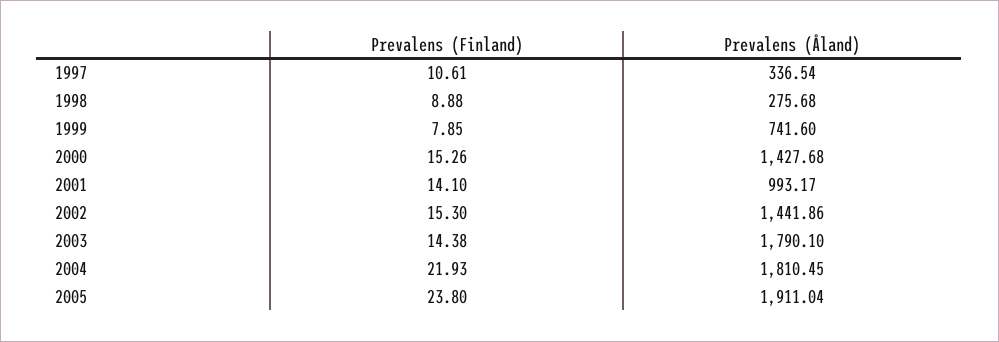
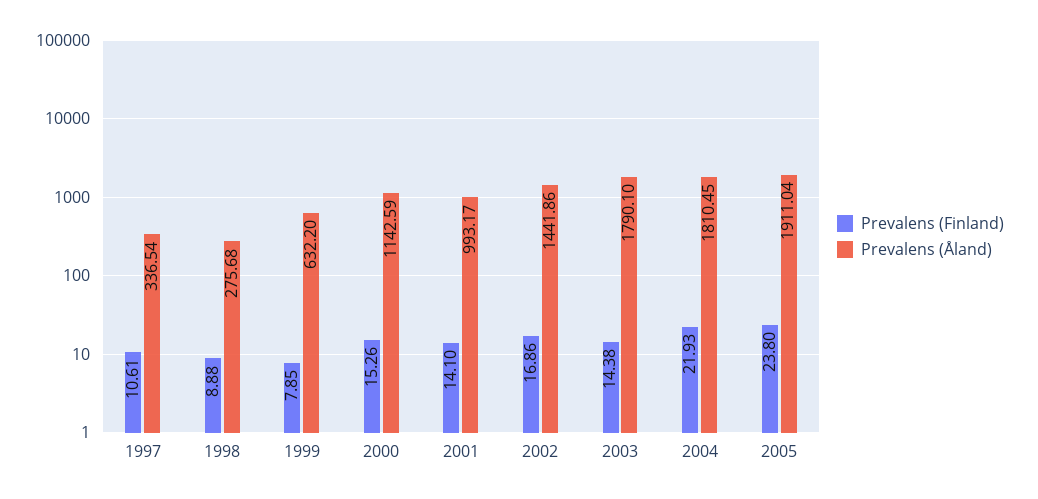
Prevalens (Åland), 1999: 741.6 -> 632.2
Prevalens (Åland), 2000: 1427.68 -> 1142.59
Prevalens (Finland), 2002: 15.3 -> 16.86

